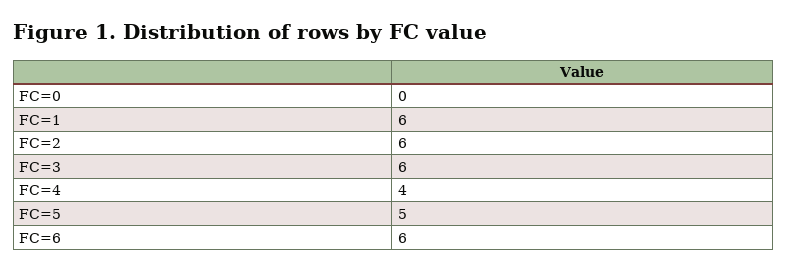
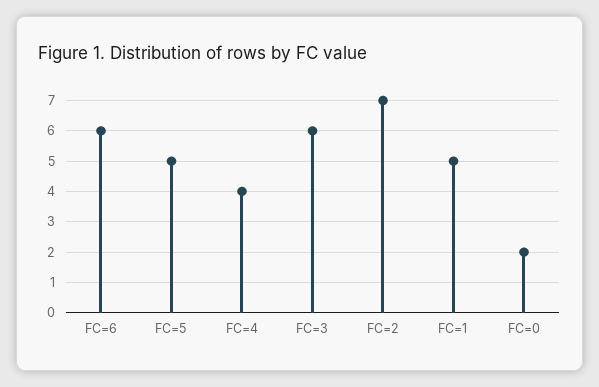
FC=0: 0 -> 2
FC=1: 6 -> 5
FC=2: 6 -> 7

